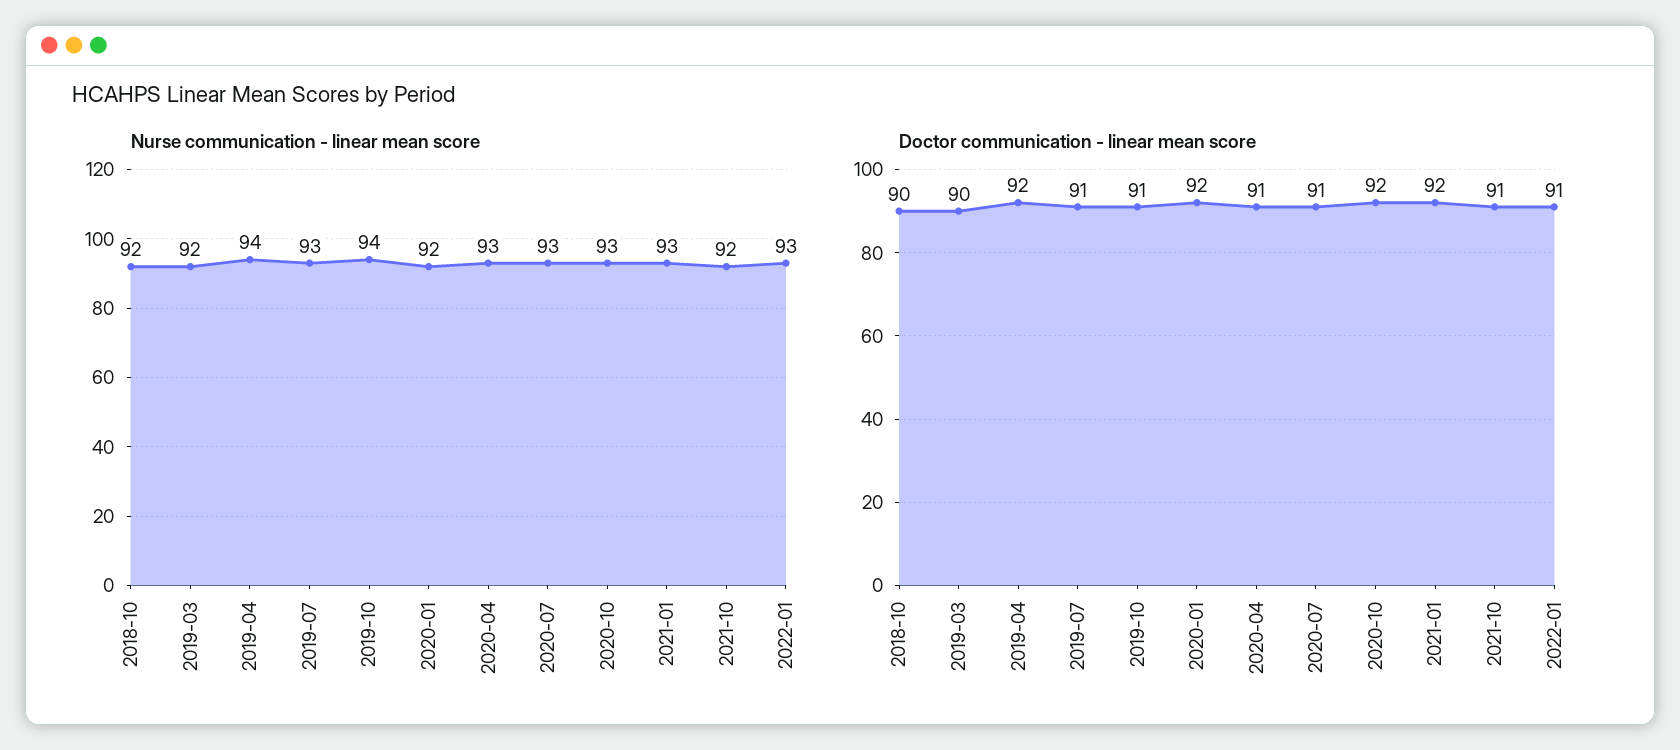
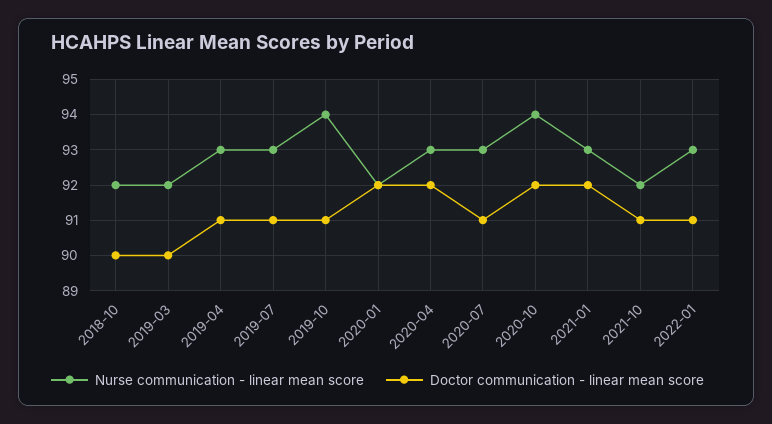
Nurse communication - linear mean score, 2019-04: 94 -> 93
Nurse communication - linear mean score, 2020-10: 93 -> 94
Doctor communication - linear mean score, 2019-04: 92 -> 91
Doctor communication - linear mean score, 2020-04: 91 -> 92

